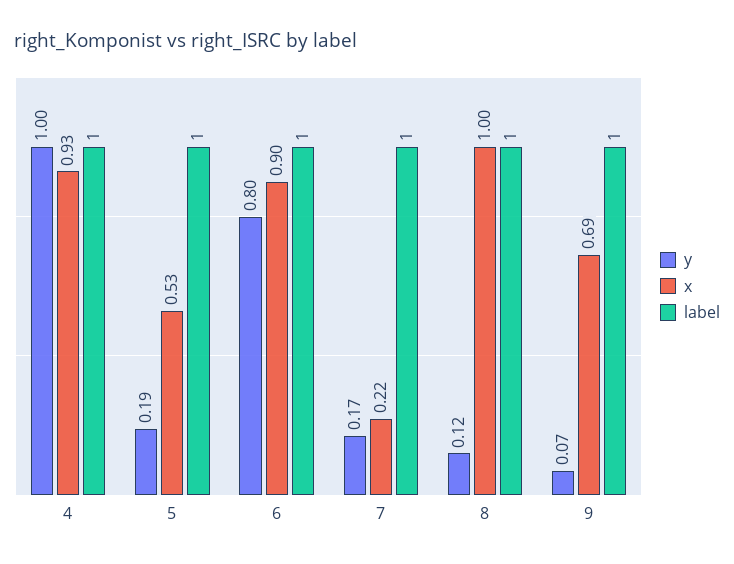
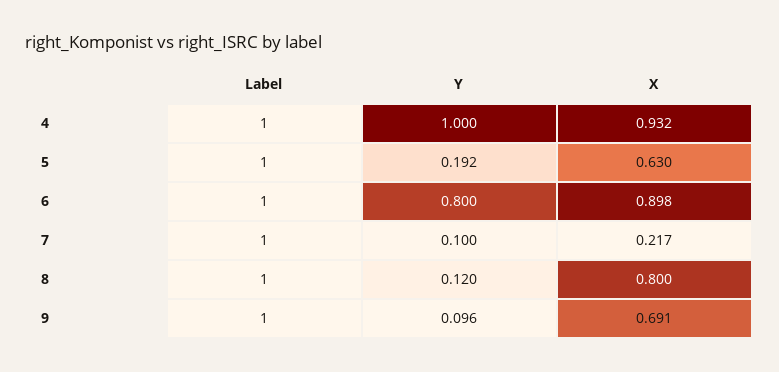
x, 5: 0.53 -> 0.63
y, 7: 0.17 -> 0.1
x, 8: 1 -> 0.8
y, 9: 0.07 -> 0.096

